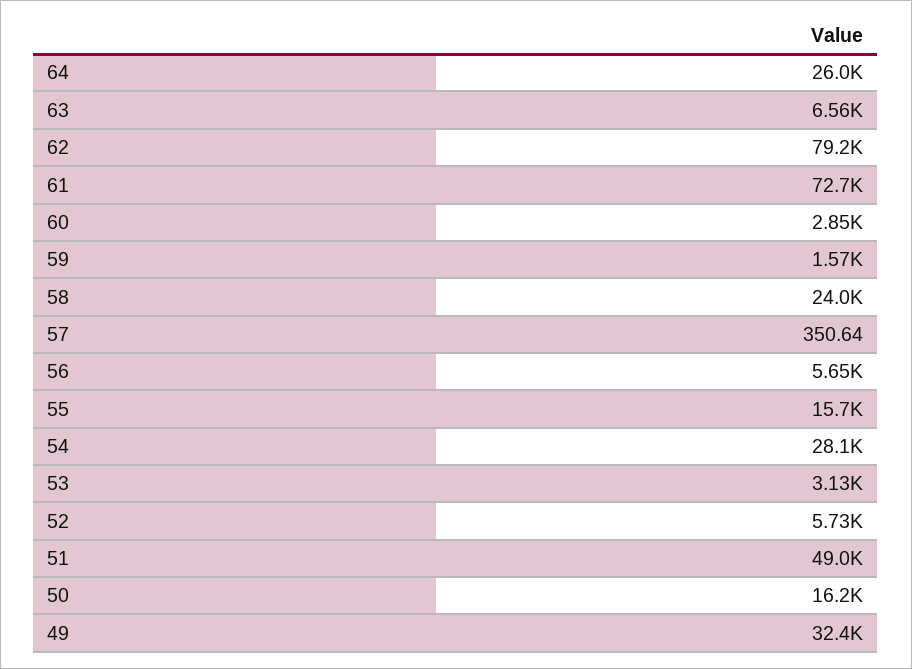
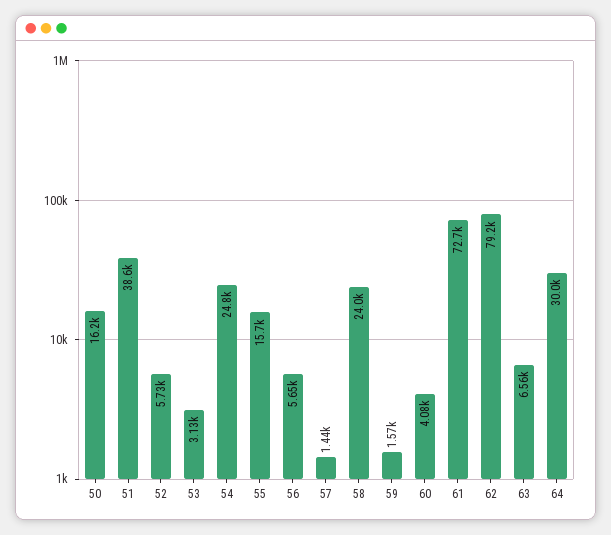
64: 26000 -> 30000
60: 2850 -> 4080
57: 350.64 -> 1440
54: 28100 -> 24800
51: 49000 -> 38600
49: 32400 -> none

